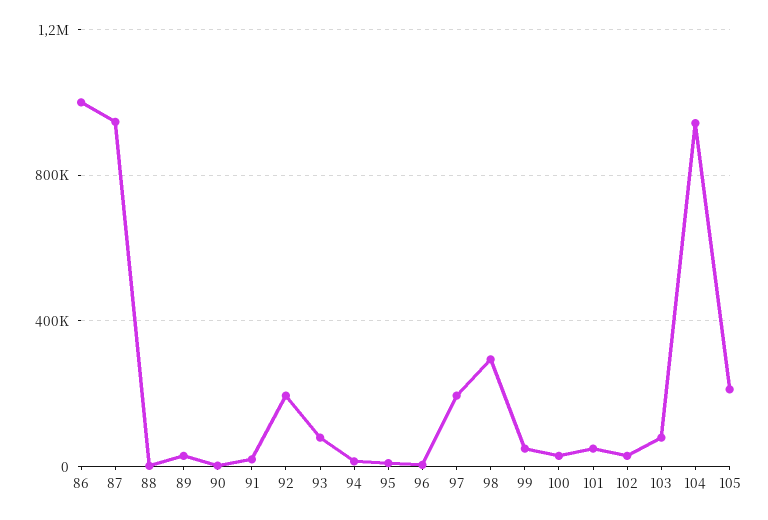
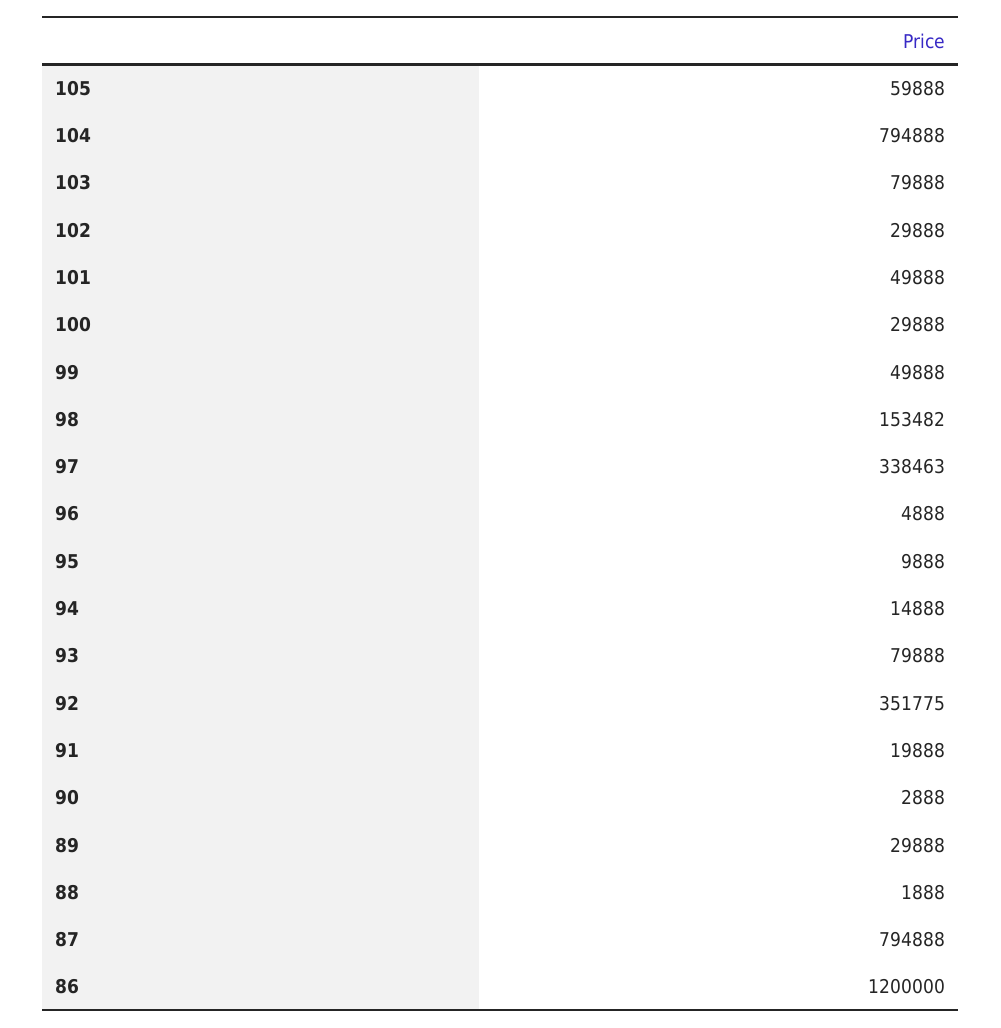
86: 1000000 -> 1200000
87: 950000 -> 794888
92: 200000 -> 351775
97: 200000 -> 338463
98: 300000 -> 153482
104: 950000 -> 794888
105: 200000 -> 59888

